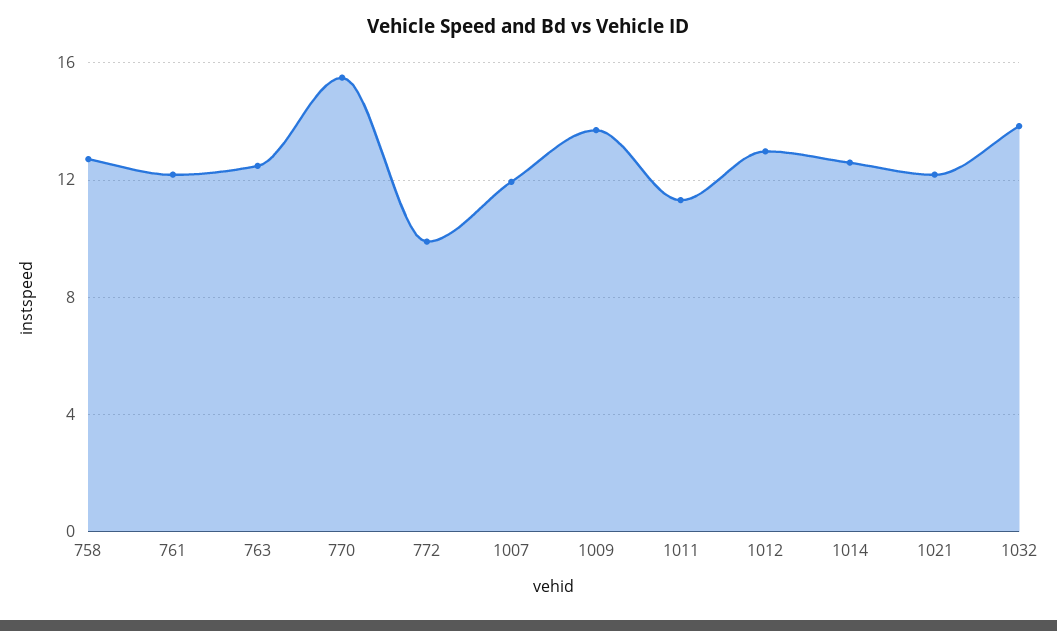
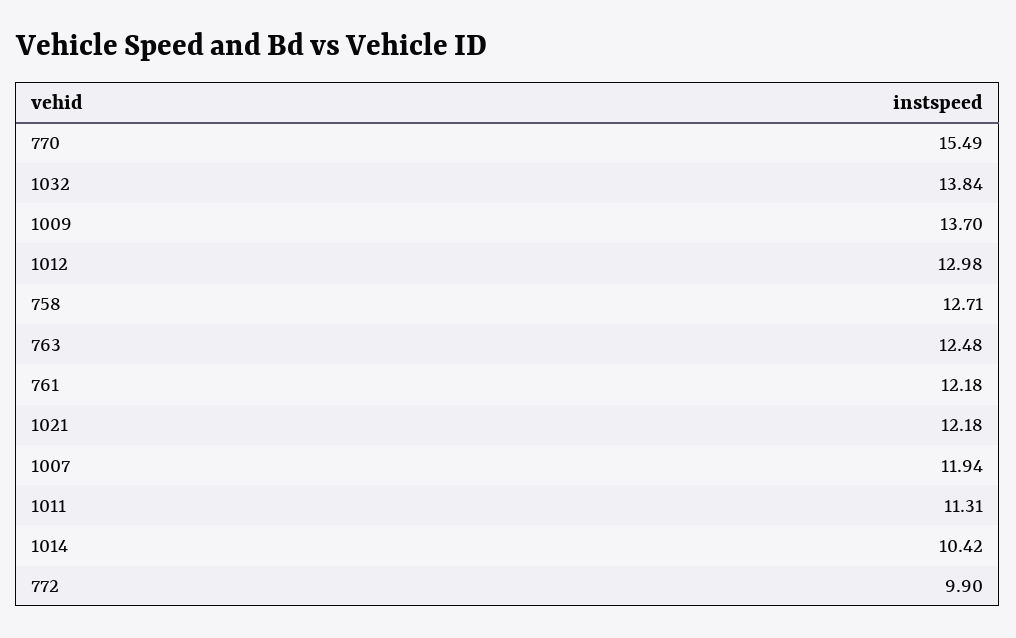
1014: 12.5 -> 10.42

